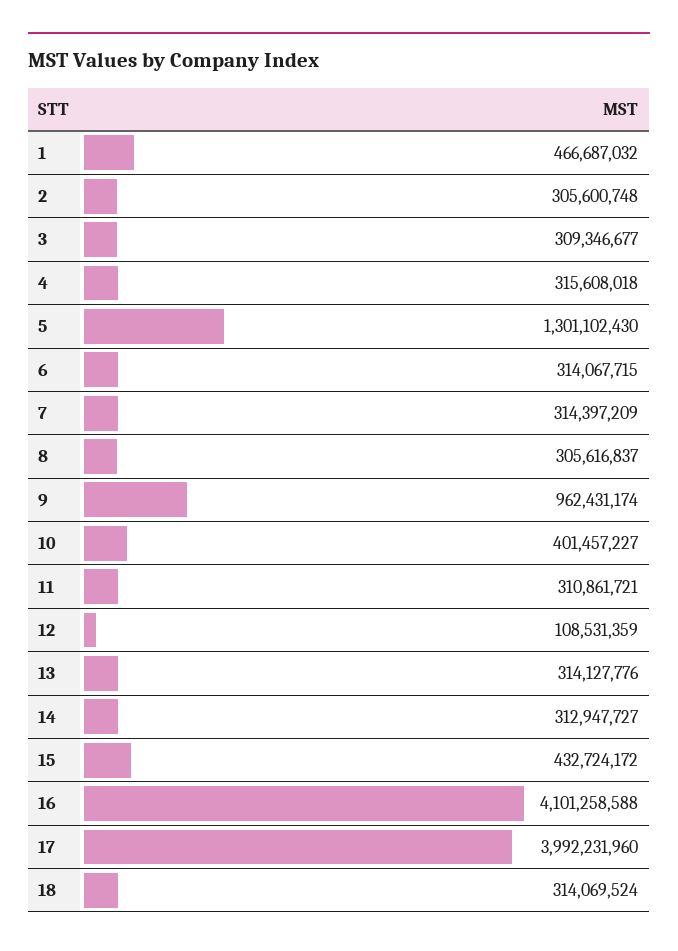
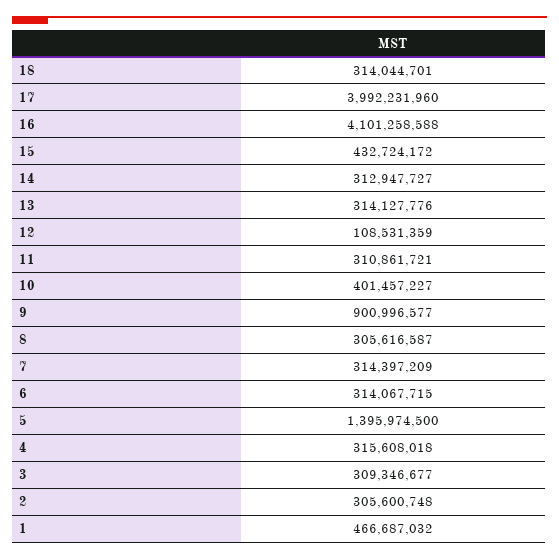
5: 1301102430 -> 1395974500
8: 305616837 -> 305616587
9: 962431174 -> 900996577
18: 314069524 -> 314044701

